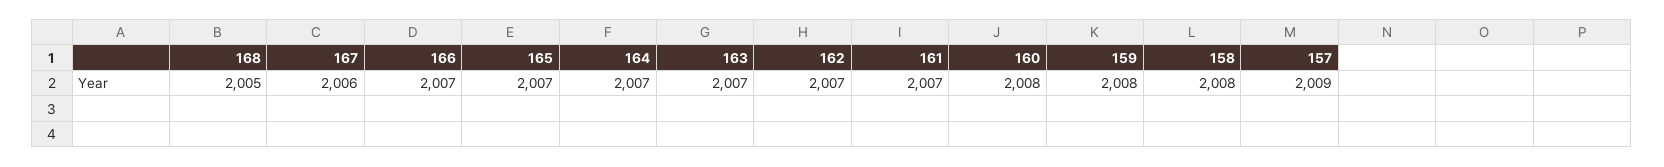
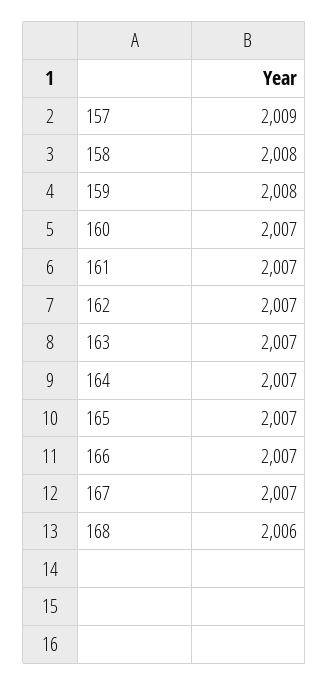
168: 2005 -> 2006
167: 2006 -> 2007
160: 2008 -> 2007

